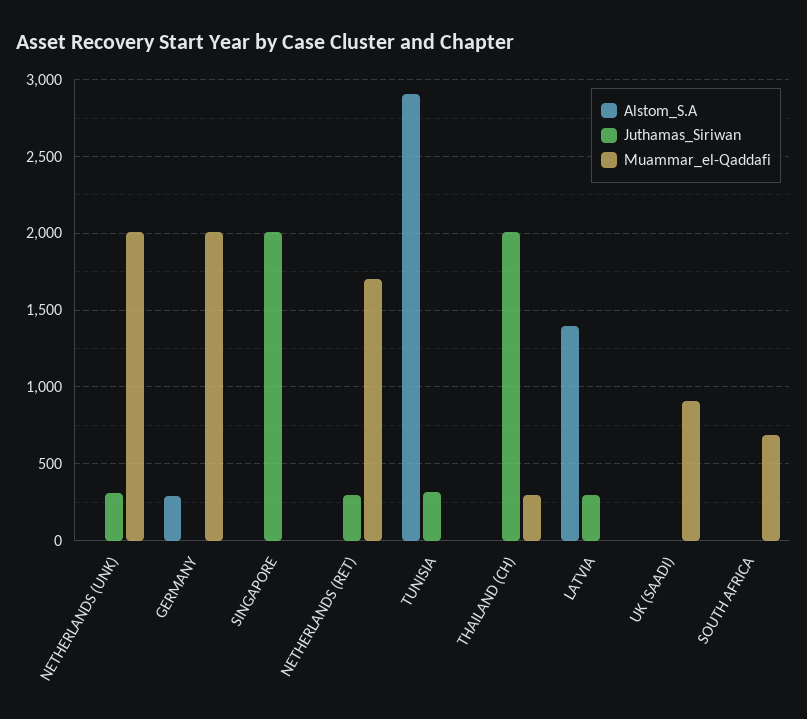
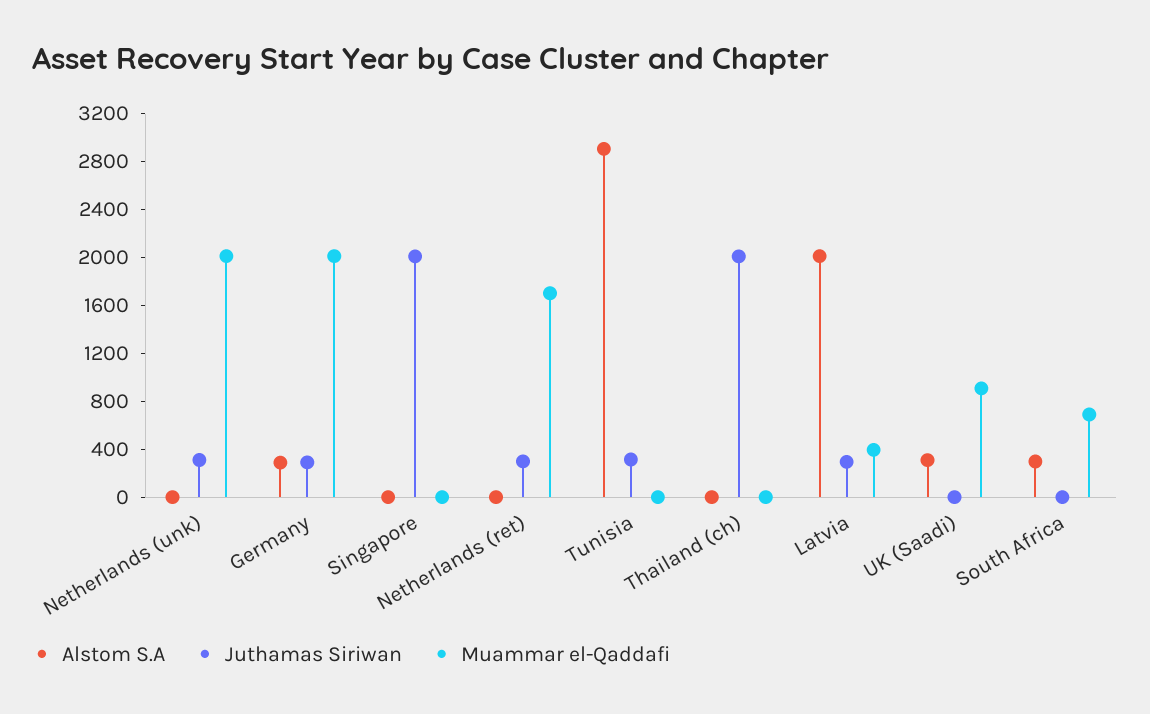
Juthamas_Siriwan, GERMANY: 0 -> 300
Muammar_el-Qaddafi, THAILAND (CH): 300 -> 0
Alstom_S.A, LATVIA: 1400 -> 2000
Muammar_el-Qaddafi, LATVIA: 0 -> 400
Alstom_S.A, UK (SAADI): 0 -> 300
Alstom_S.A, SOUTH AFRICA: 0 -> 300

